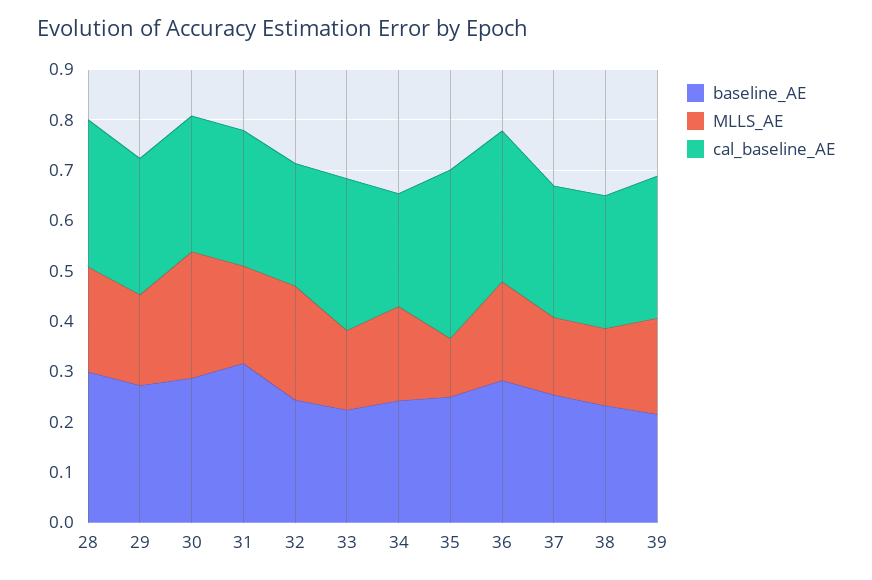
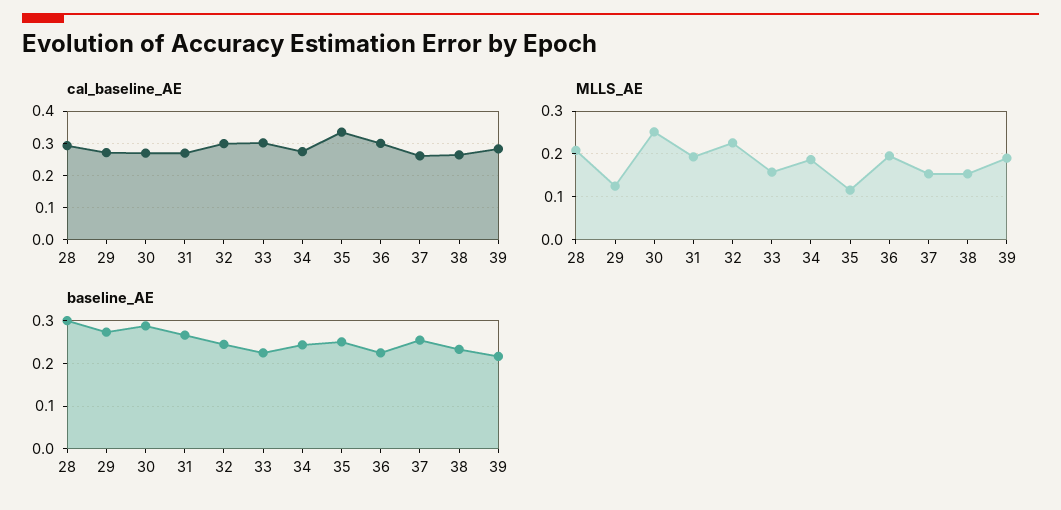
MLLS_AE, 29: 0.18 -> 0.12
baseline_AE, 31: 0.32 -> 0.26
cal_baseline_AE, 32: 0.24 -> 0.3
cal_baseline_AE, 34: 0.22 -> 0.28
baseline_AE, 36: 0.28 -> 0.22

